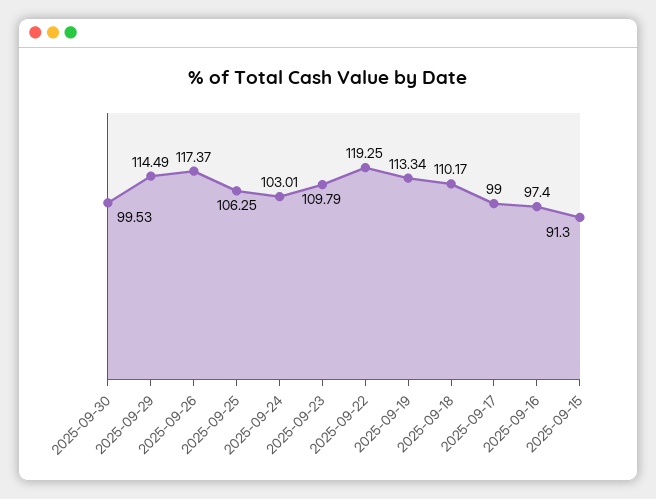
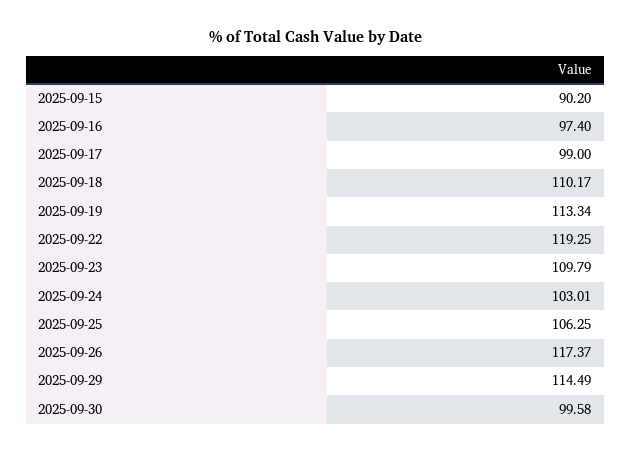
2025-09-30: 99.53 -> 99.58
2025-09-15: 91.3 -> 90.2

